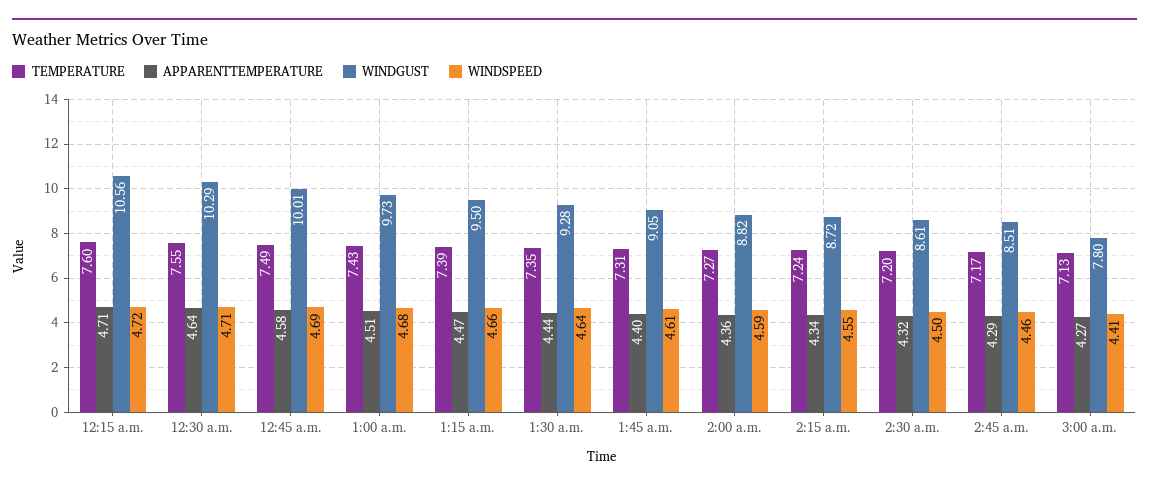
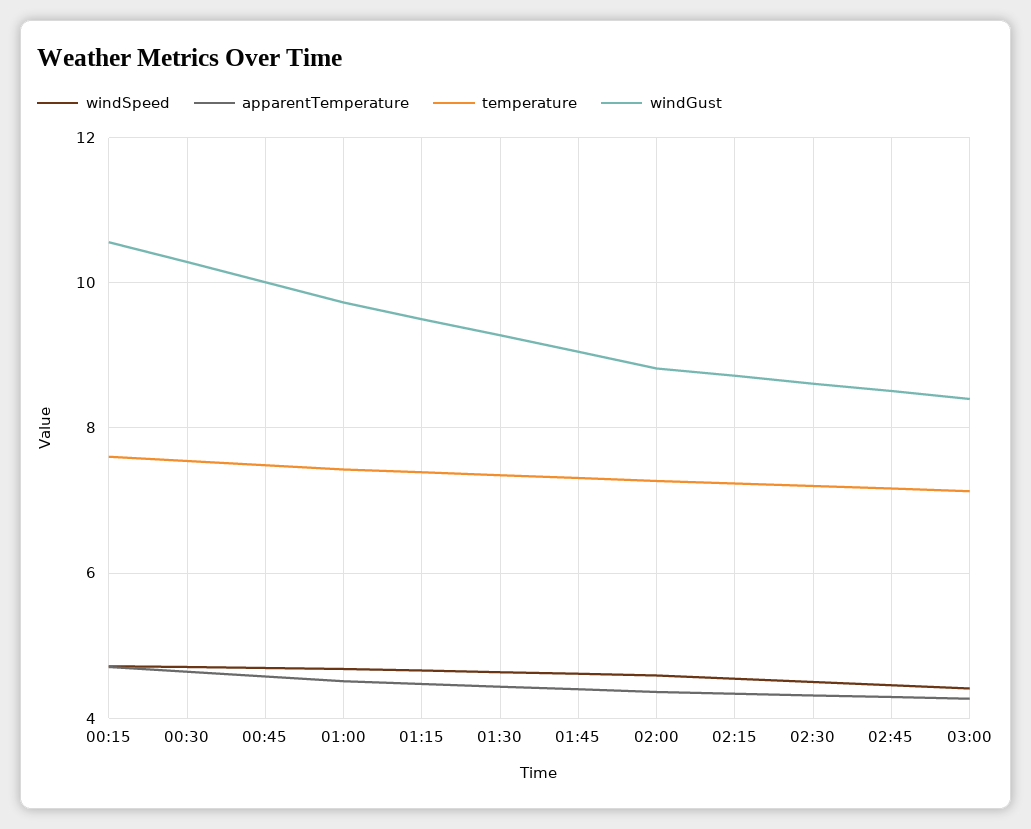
WINDGUST, 3:00 a.m.: 7.8 -> 8.4

